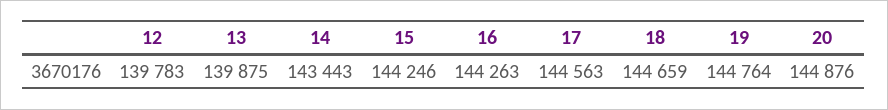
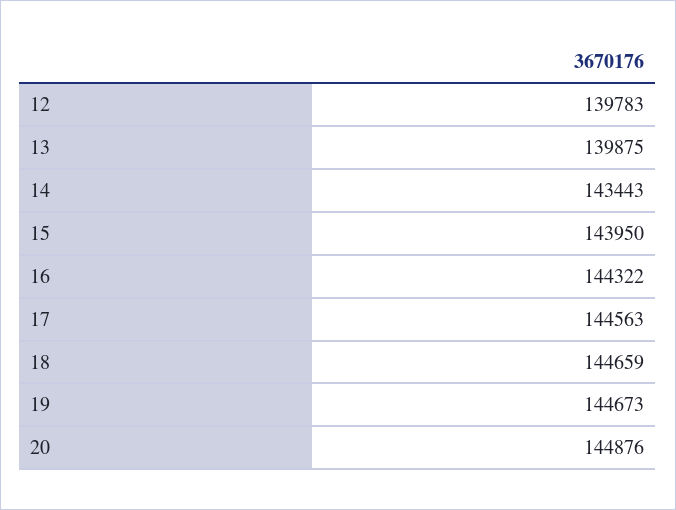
15: 144246 -> 143950
16: 144263 -> 144322
19: 144764 -> 144673

